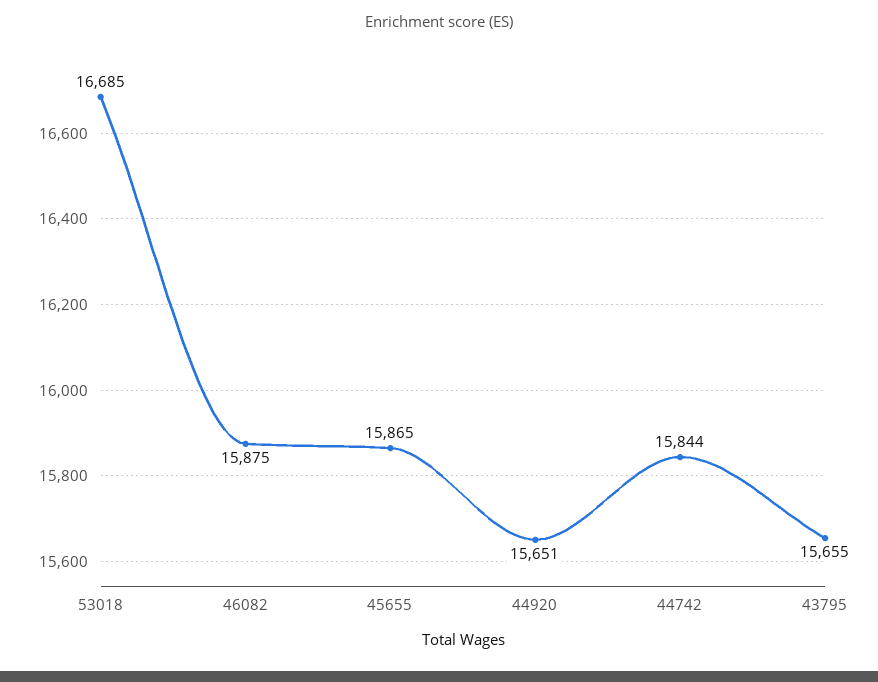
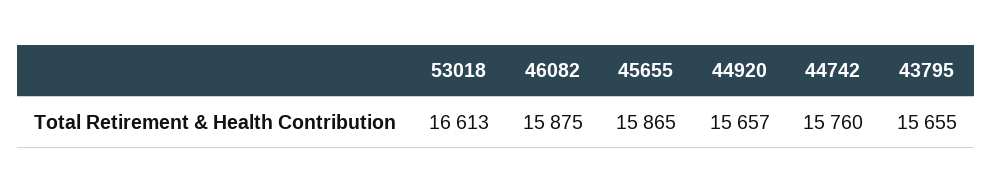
53018: 16685 -> 16613
44920: 15651 -> 15657
44742: 15844 -> 15760

